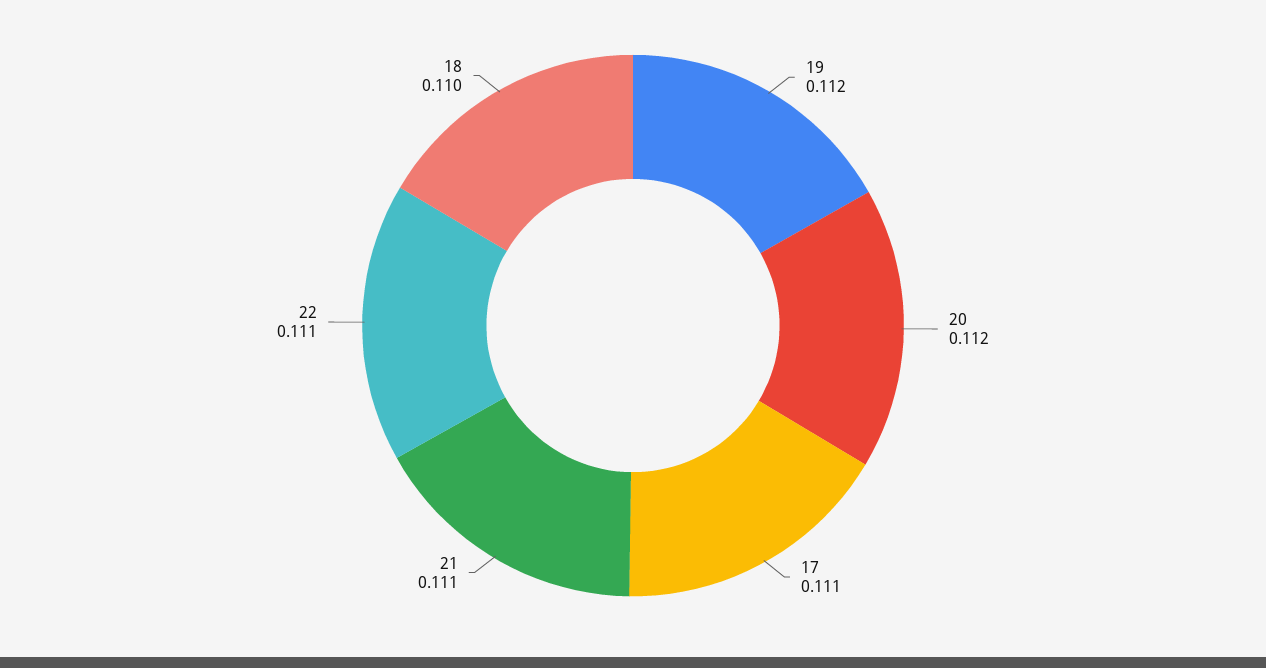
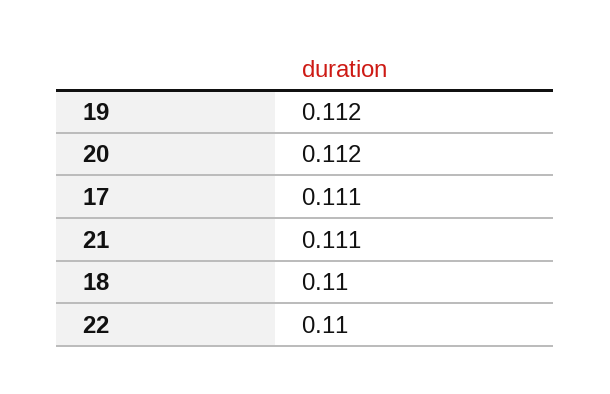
22: 0.111 -> 0.11

